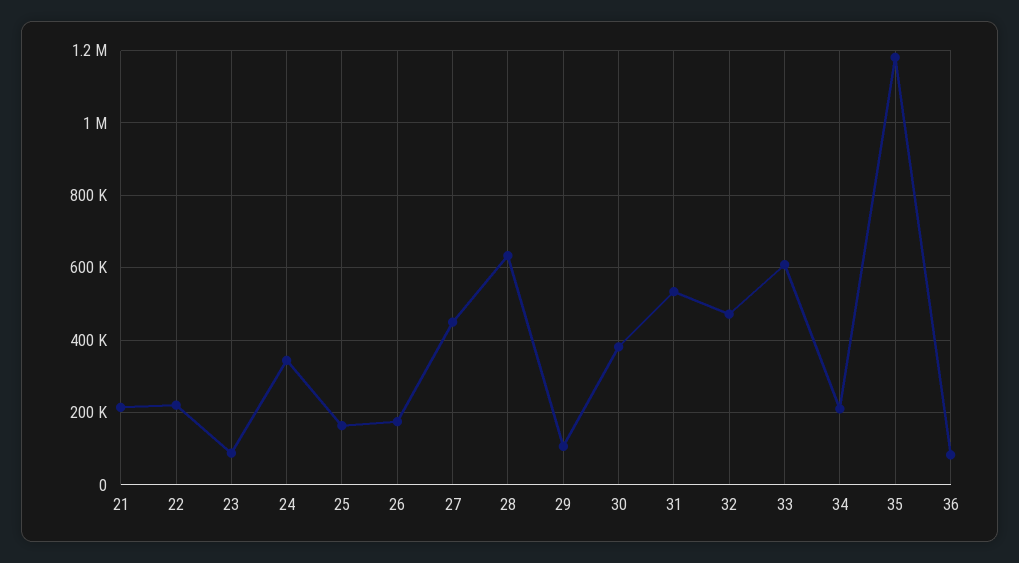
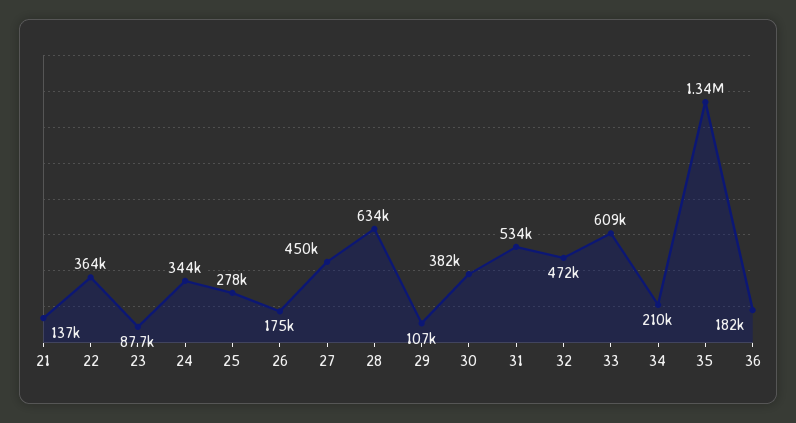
21: 220000 -> 137000
22: 220000 -> 364000
25: 160000 -> 278000
35: 1180000 -> 1340000
36: 80000 -> 182000

